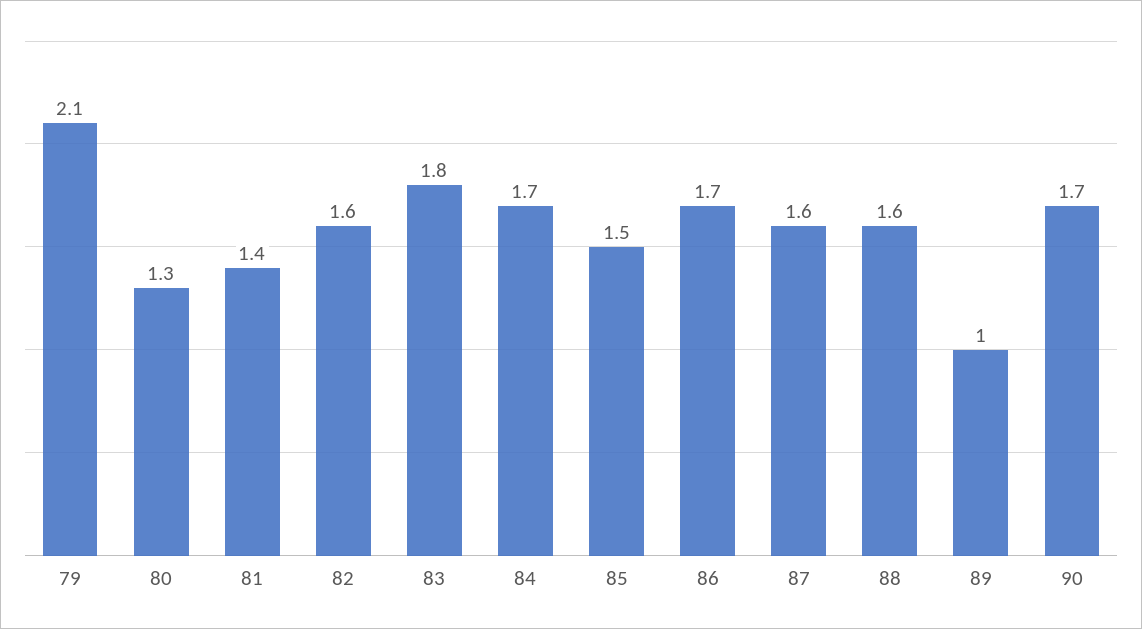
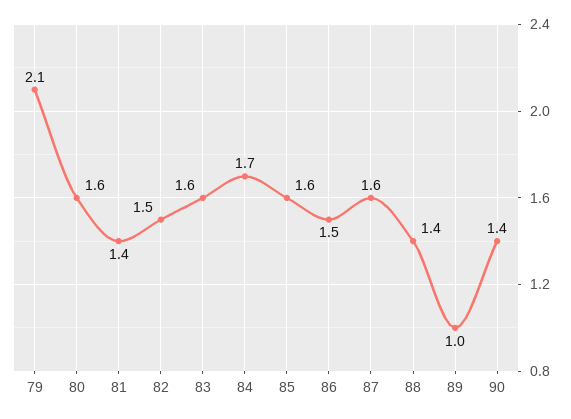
80: 1.3 -> 1.6
82: 1.6 -> 1.5
83: 1.8 -> 1.6
85: 1.5 -> 1.6
86: 1.7 -> 1.5
88: 1.6 -> 1.4
90: 1.7 -> 1.4

